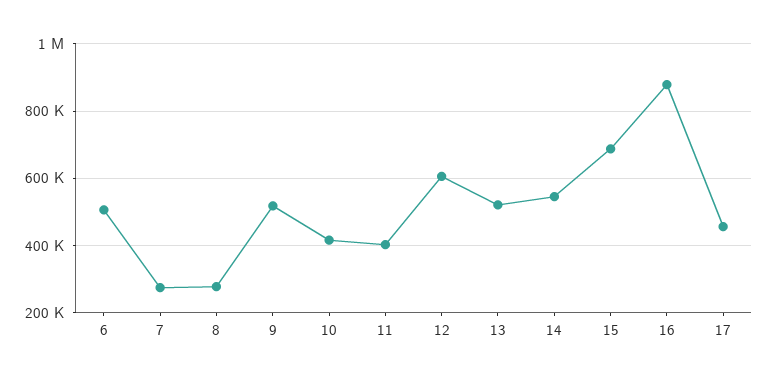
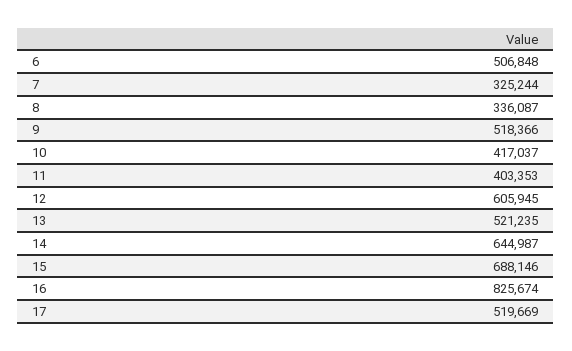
7: 280000 -> 325244
8: 280000 -> 336087
14: 540000 -> 644987
16: 880000 -> 825674
17: 460000 -> 519669

